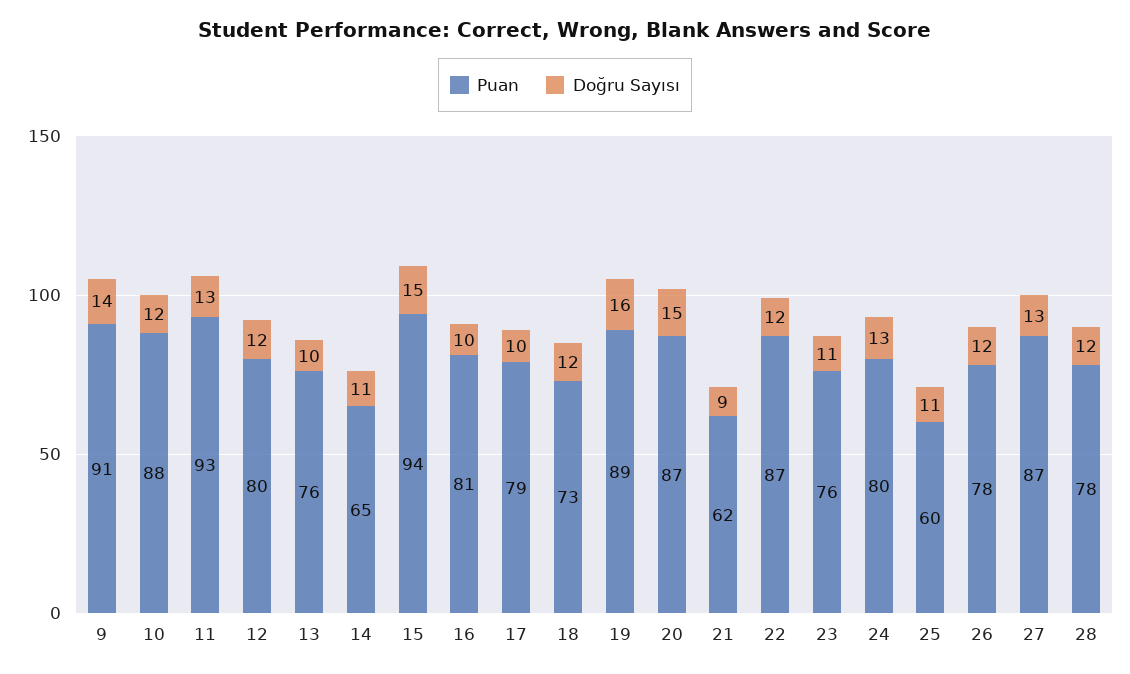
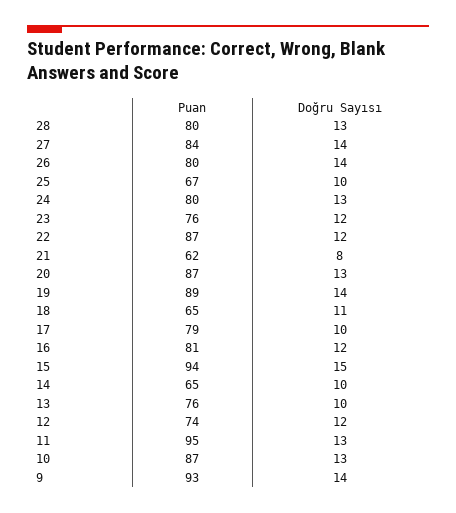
Puan, 9: 91 -> 93
Puan, 10: 88 -> 87
Doğru Sayısı, 10: 12 -> 13
Puan, 11: 93 -> 95
Puan, 12: 80 -> 74
Doğru Sayısı, 14: 11 -> 10
Doğru Sayısı, 16: 10 -> 12
Puan, 18: 73 -> 65
Doğru Sayısı, 18: 12 -> 11
Doğru Sayısı, 19: 16 -> 14
Doğru Sayısı, 20: 15 -> 13
Doğru Sayısı, 21: 9 -> 8
Doğru Sayısı, 23: 11 -> 12
Puan, 25: 60 -> 67
Doğru Sayısı, 25: 11 -> 10
Puan, 26: 78 -> 80
Doğru Sayısı, 26: 12 -> 14
Puan, 27: 87 -> 84
Doğru Sayısı, 27: 13 -> 14
Puan, 28: 78 -> 80
Doğru Sayısı, 28: 12 -> 13

